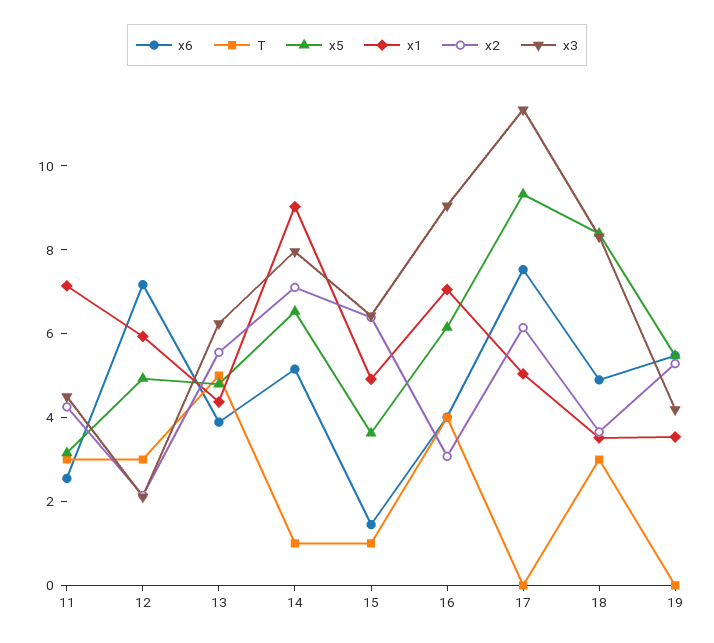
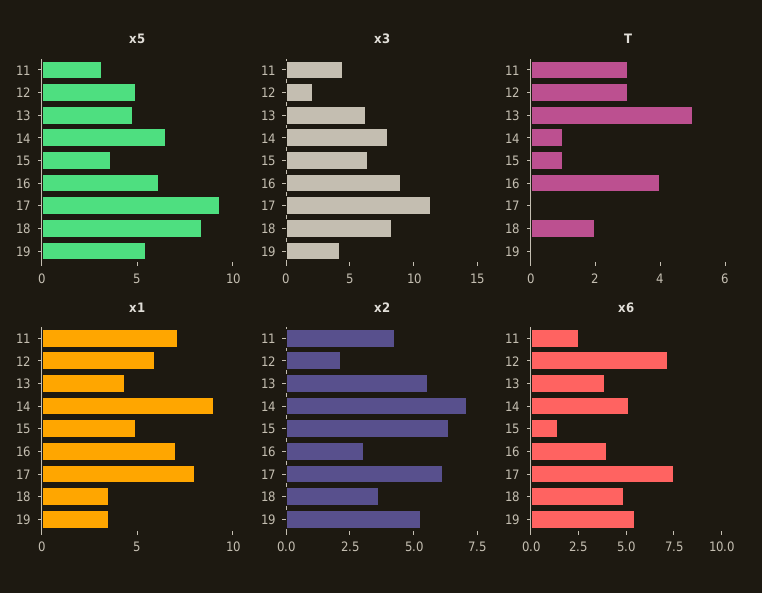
x1, 17: 5 -> 8
T, 18: 3 -> 2

